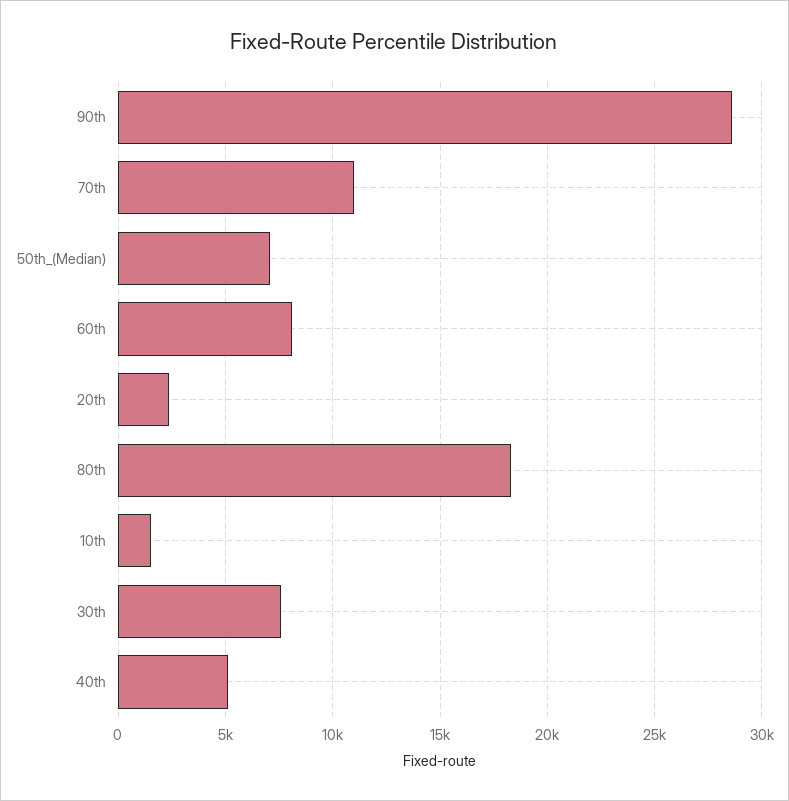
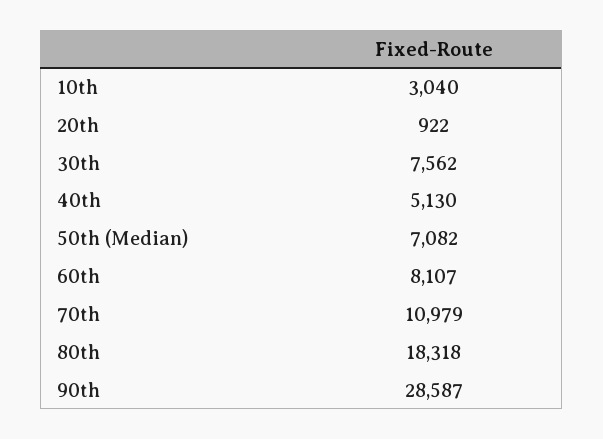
20th: 2500 -> 922
10th: 1500 -> 3040

